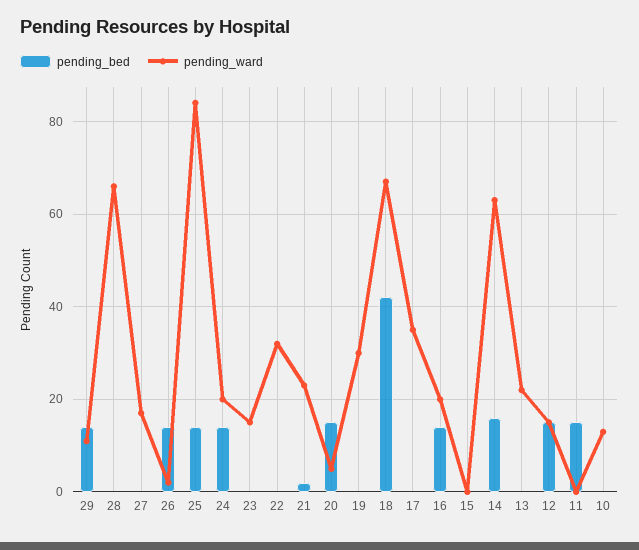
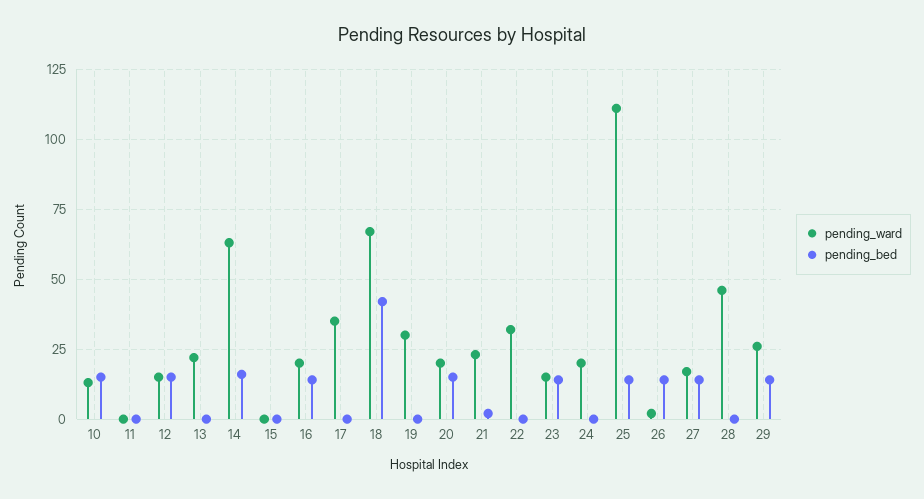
pending_ward, 29: 10 -> 25
pending_ward, 28: 65 -> 45
pending_bed, 27: 0 -> 15
pending_ward, 25: 85 -> 110
pending_bed, 24: 15 -> 0
pending_bed, 23: 0 -> 15
pending_ward, 20: 5 -> 20
pending_bed, 11: 15 -> 0
pending_bed, 10: 0 -> 15

